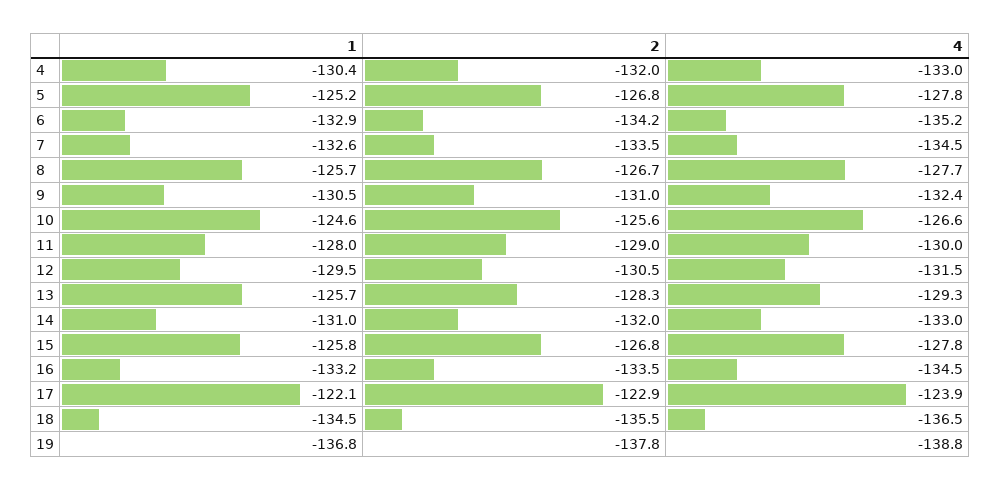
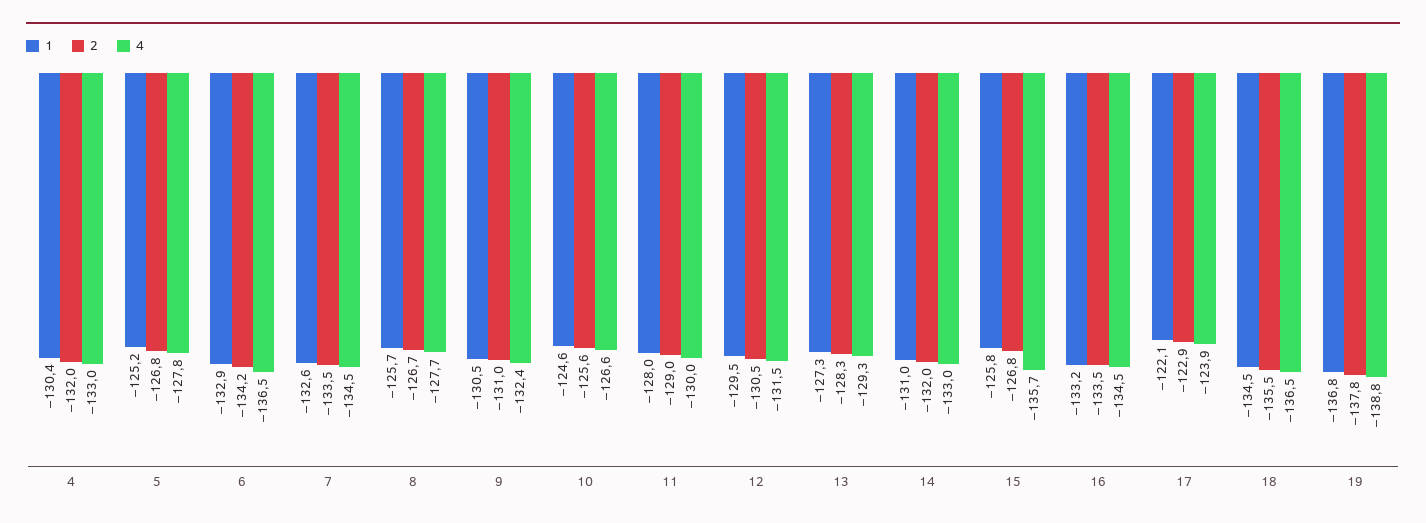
4, 6: -135.2 -> -136.5
1, 13: -125.7 -> -127.3
4, 15: -127.8 -> -135.7

